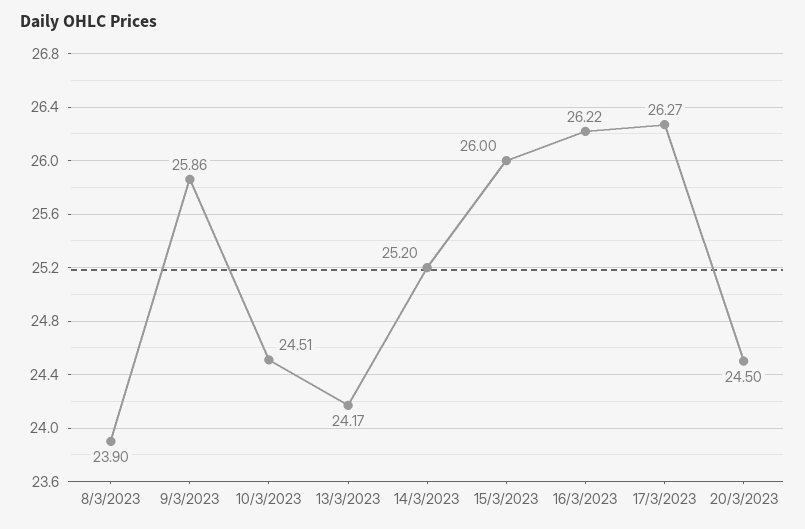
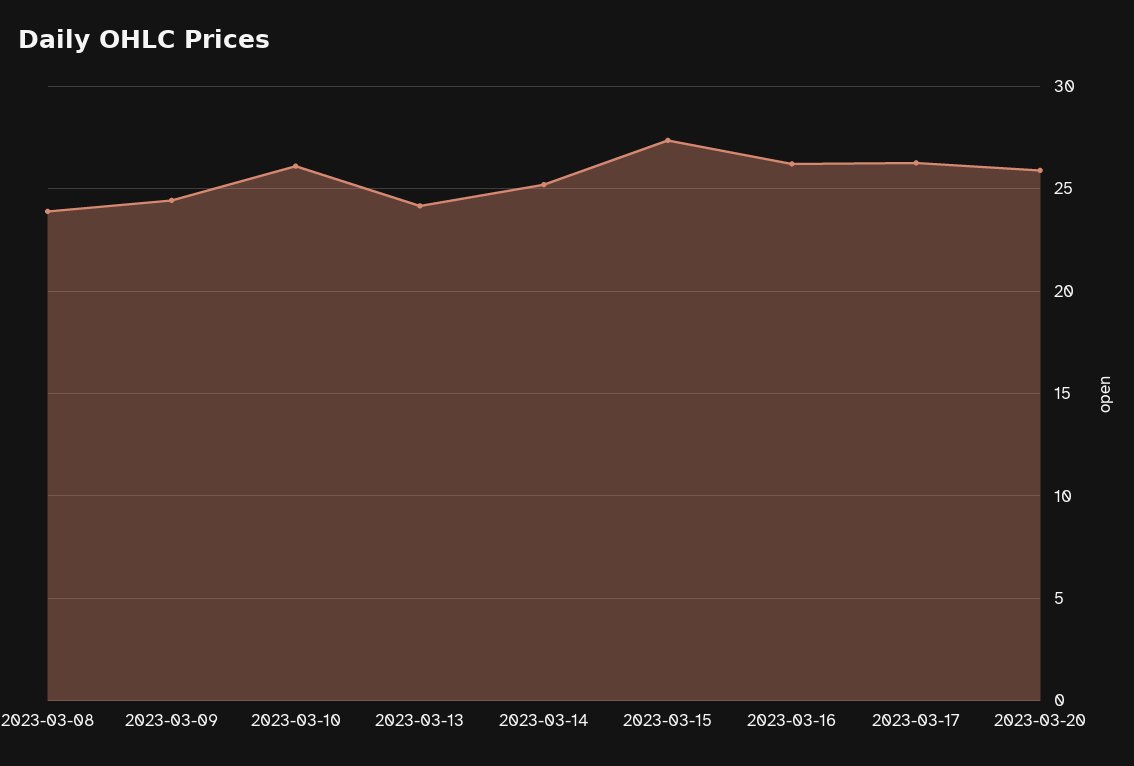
9/3/2023: 25.86 -> 24.5
10/3/2023: 24.51 -> 26
15/3/2023: 26 -> 27.5
20/3/2023: 24.5 -> 26

